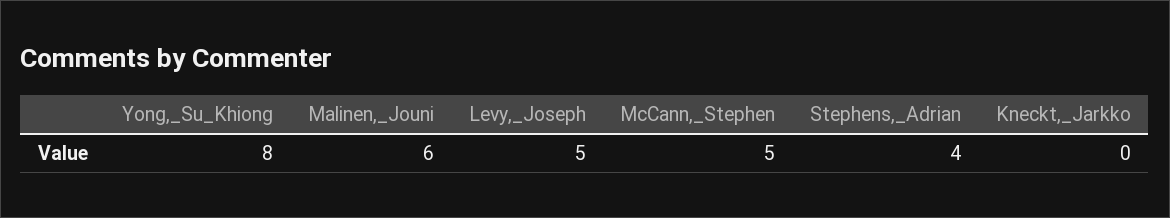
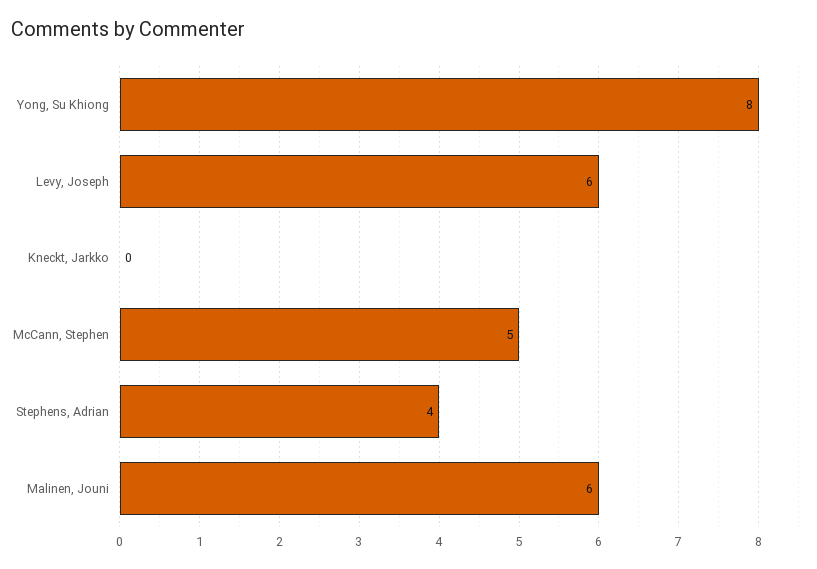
Levy,_Joseph: 5 -> 6

